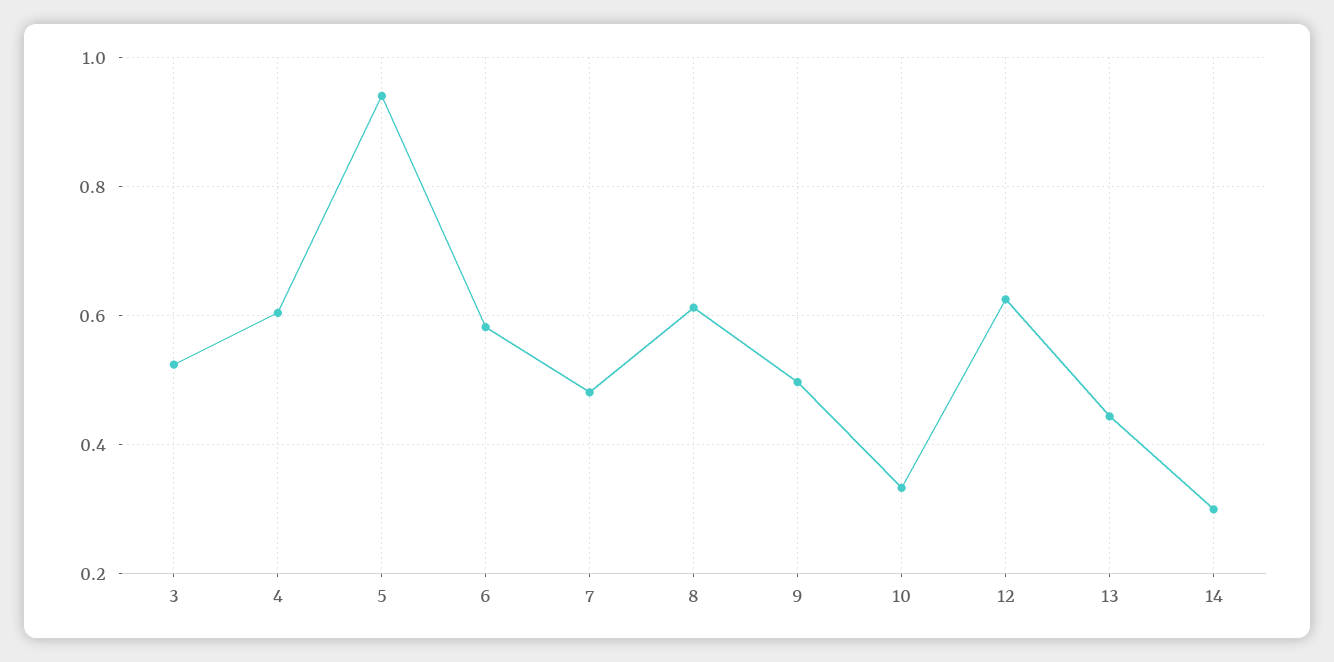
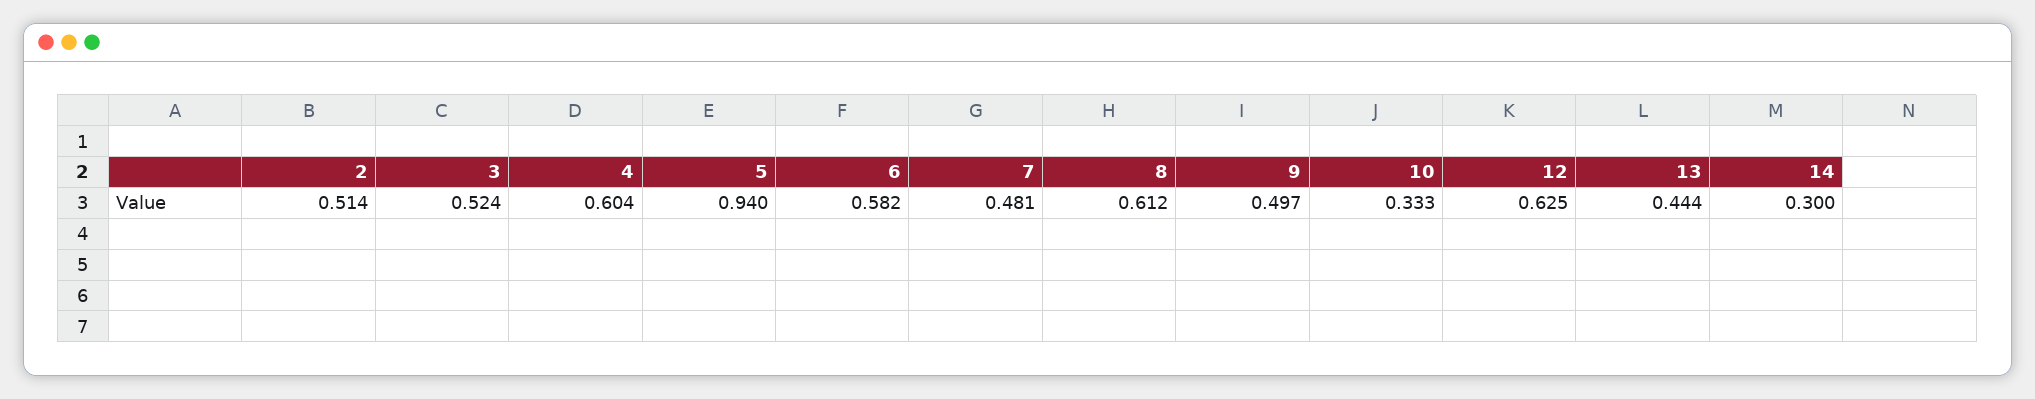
2: none -> 0.514

